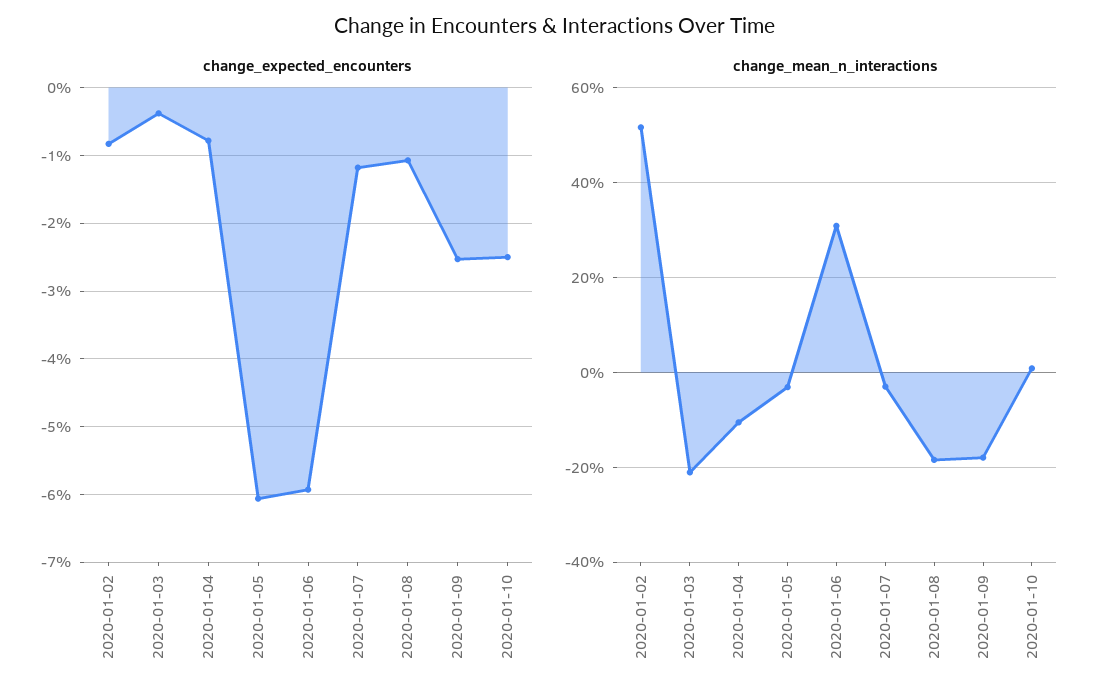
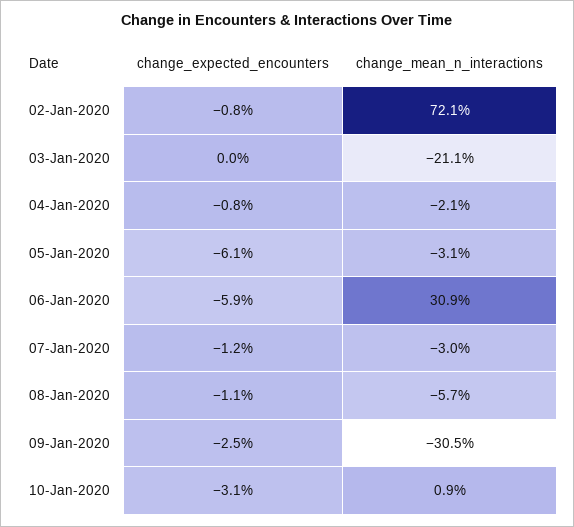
change_expected_encounters, 2020-01-03: -0.4 -> 0
change_expected_encounters, 2020-01-10: -2.5 -> -3.1
change_mean_n_interactions, 2020-01-02: 52 -> 72.1
change_mean_n_interactions, 2020-01-04: -10 -> -2.1
change_mean_n_interactions, 2020-01-08: -18 -> -5.7
change_mean_n_interactions, 2020-01-09: -18 -> -30.5

